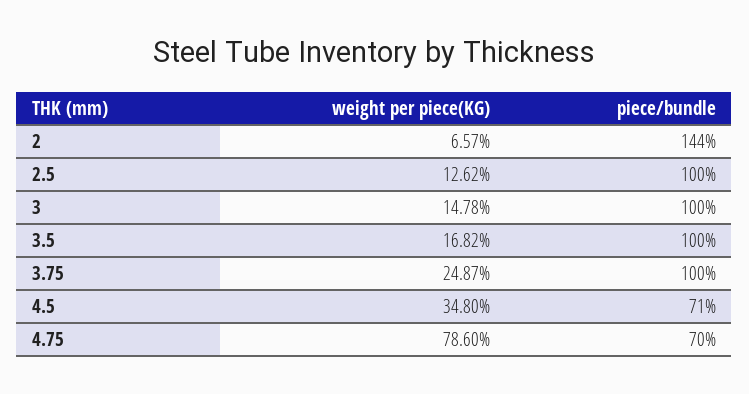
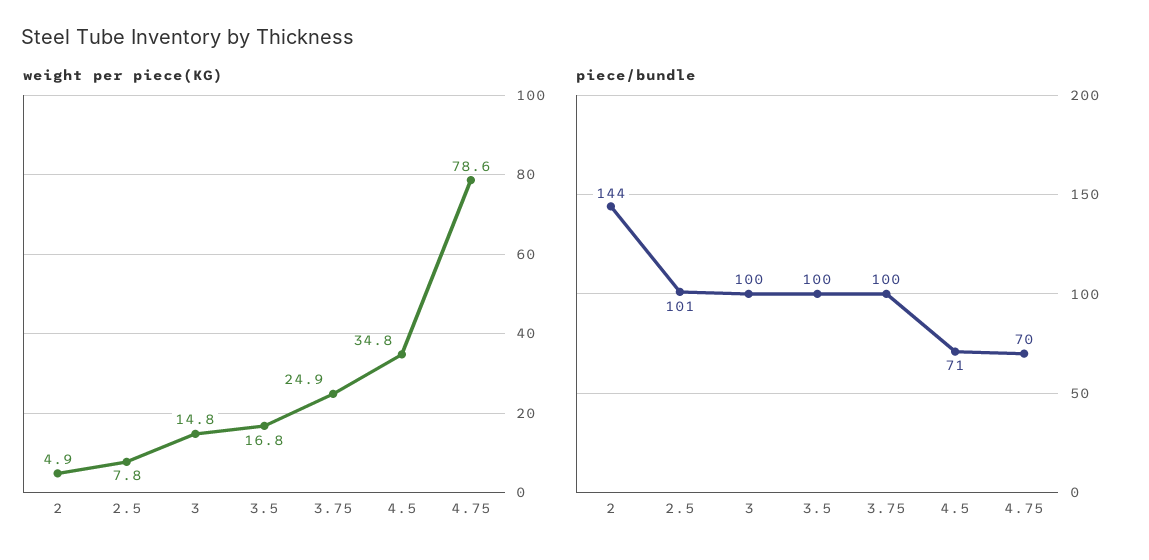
weight per piece(KG), 2: 6.57 -> 4.9
weight per piece(KG), 2.5: 12.62 -> 7.8
piece/bundle, 2.5: 100 -> 101

